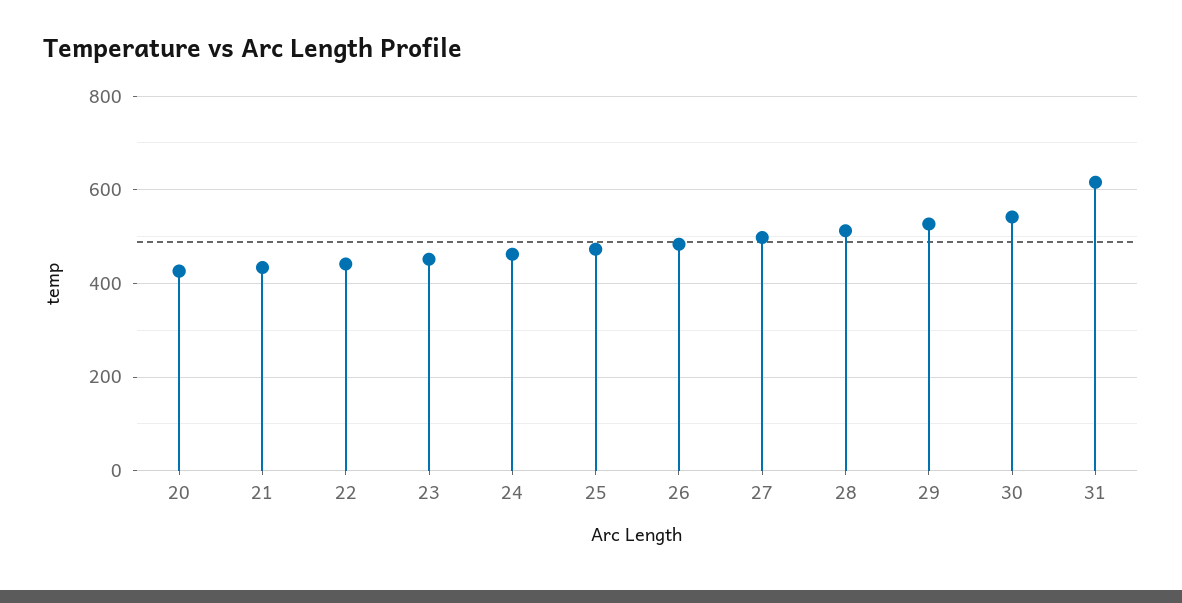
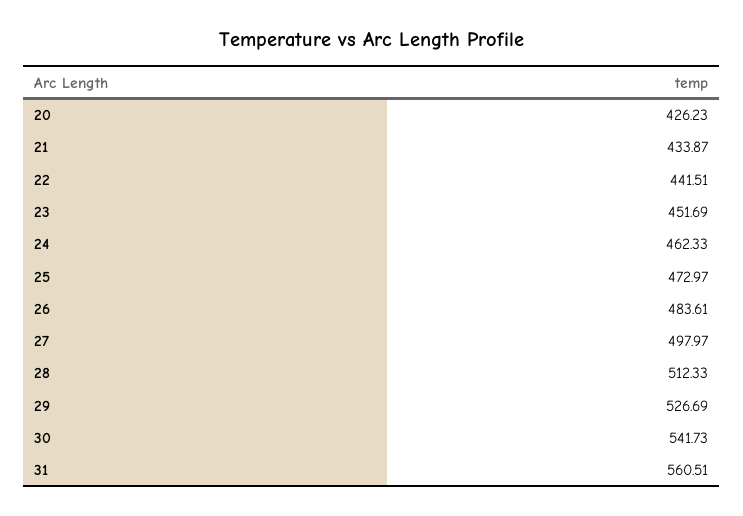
31: 620 -> 560.51

